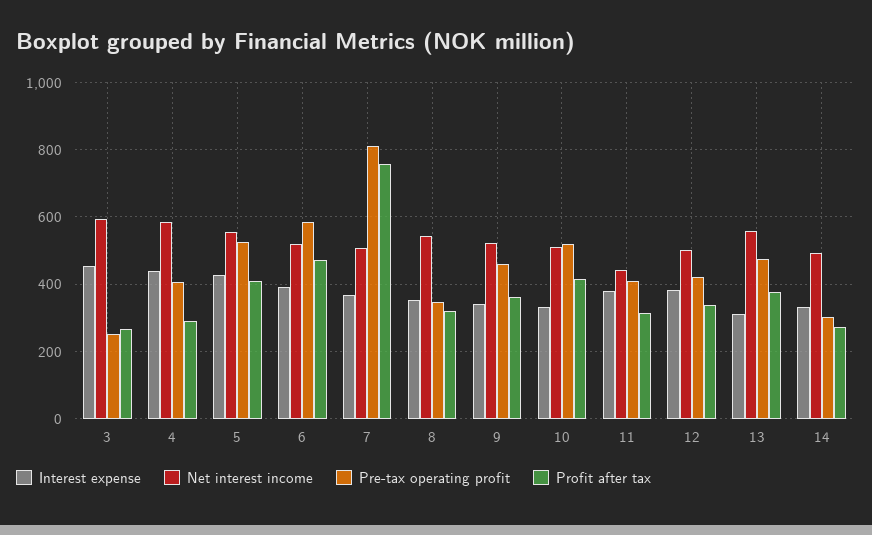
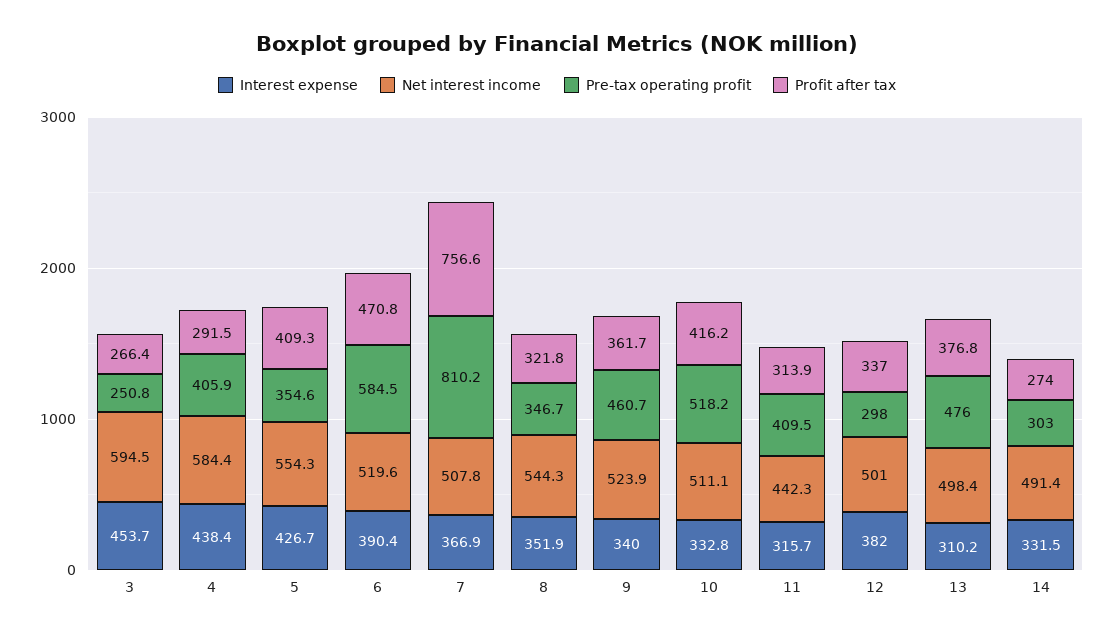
Pre-tax operating profit, 5: 520 -> 354.6
Interest expense, 11: 380 -> 315.7
Pre-tax operating profit, 12: 420 -> 298
Net interest income, 13: 560 -> 498.4

